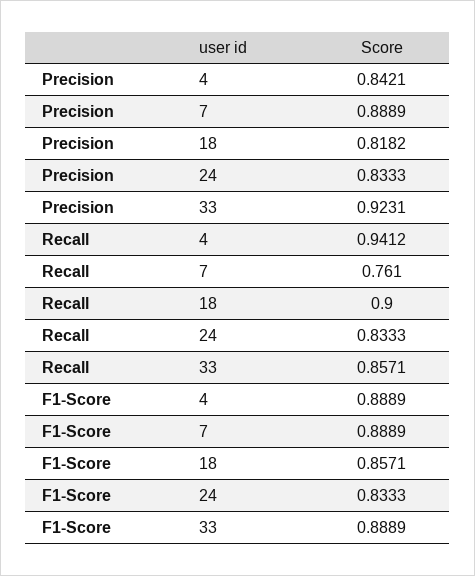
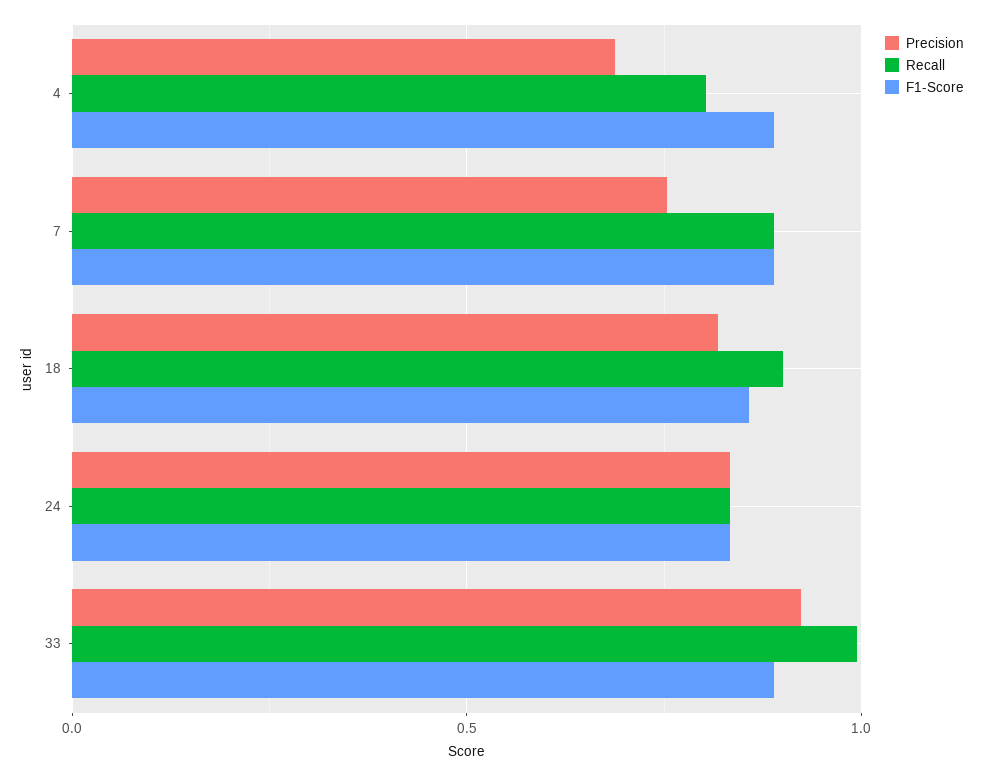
Precision, 4: 0.8421 -> 0.7
Precision, 7: 0.8889 -> 0.75
Recall, 4: 0.9412 -> 0.8
Recall, 7: 0.761 -> 0.9
Recall, 33: 0.8571 -> 1

